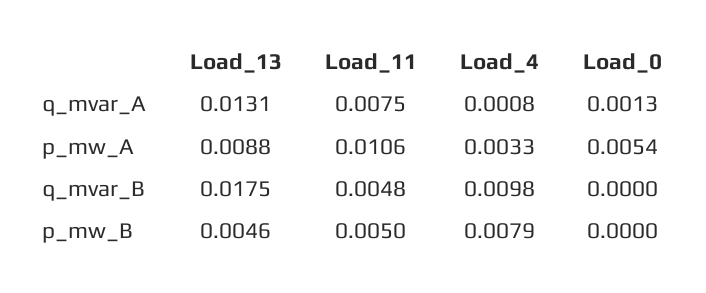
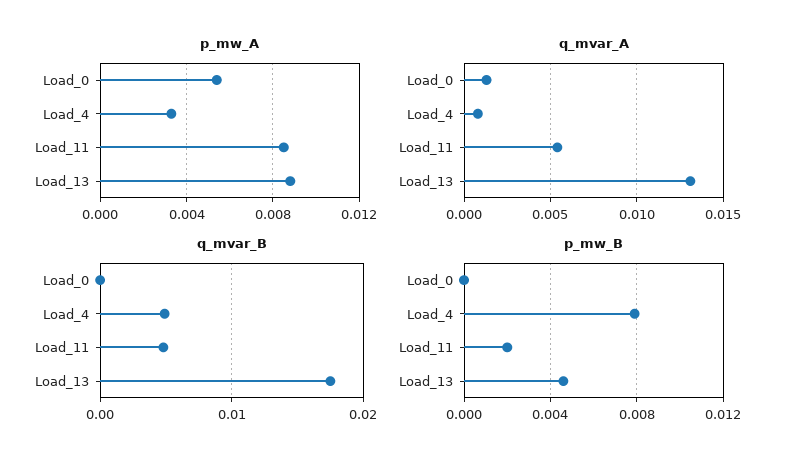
q_mvar_A, Load_11: 0.0075 -> 0.0055
p_mw_A, Load_11: 0.0106 -> 0.0085
q_mvar_B, Load_4: 0.0098 -> 0.005
p_mw_B, Load_11: 0.005 -> 0.002

